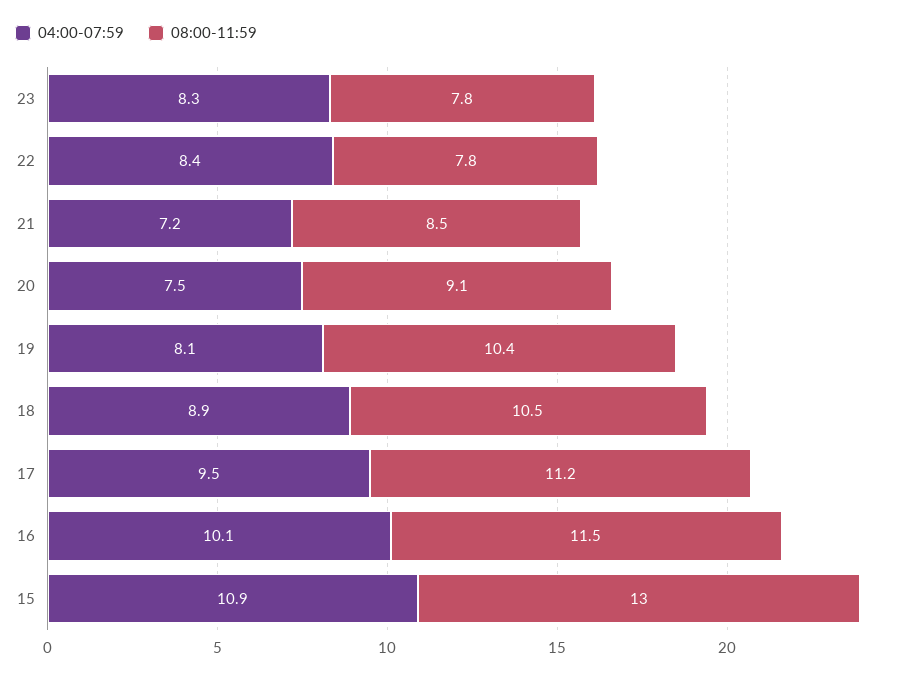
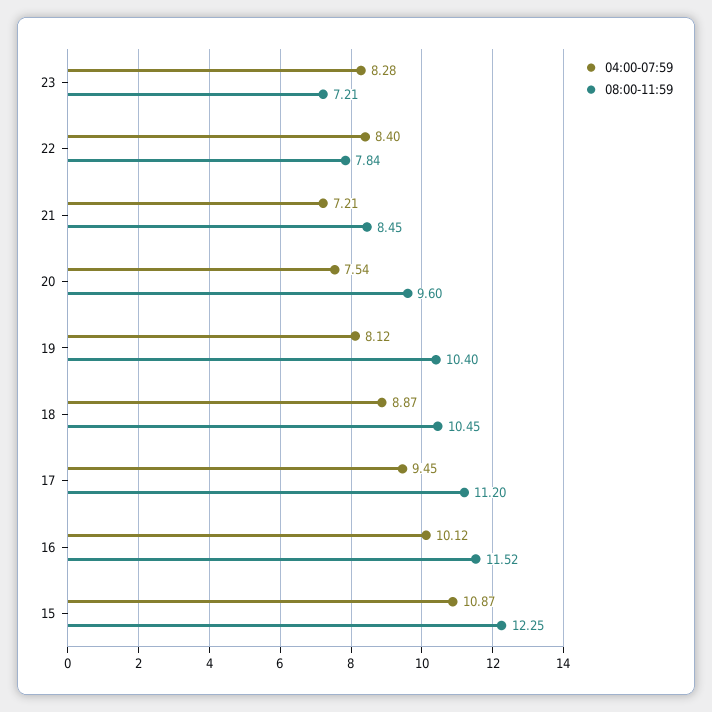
08:00-11:59, 23: 7.8 -> 7.21
08:00-11:59, 20: 9.1 -> 9.6
08:00-11:59, 15: 13 -> 12.25

